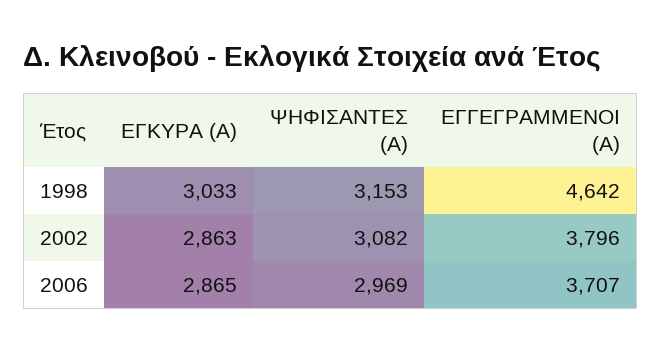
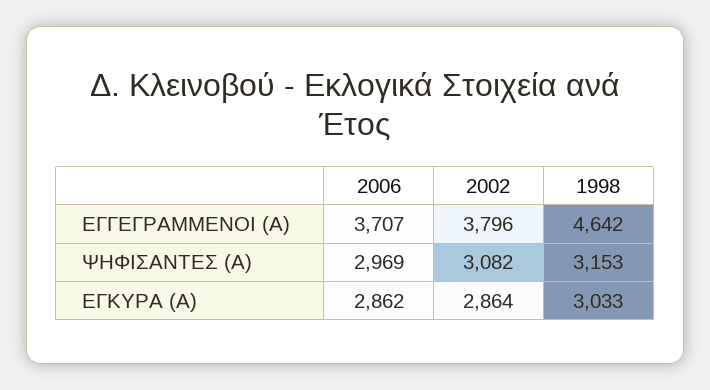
ΕΓΚΥΡΑ (Α), 2002: 2863 -> 2864
ΕΓΚΥΡΑ (Α), 2006: 2865 -> 2862

